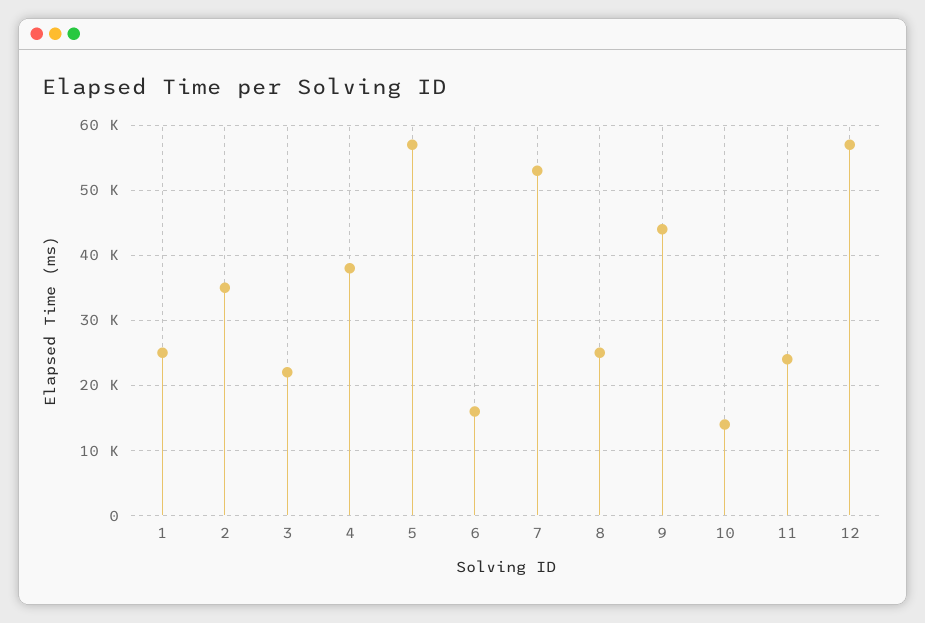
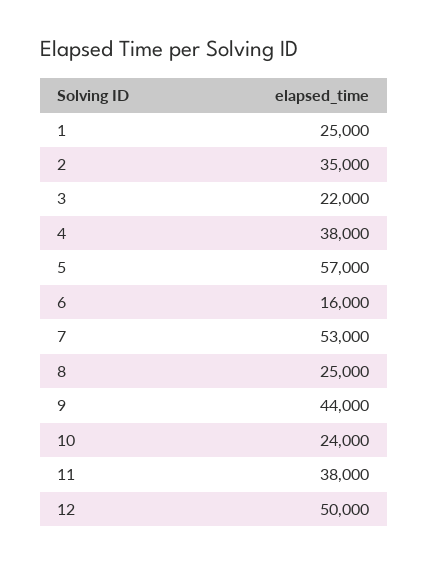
10: 14000 -> 24000
11: 24000 -> 38000
12: 57000 -> 50000

